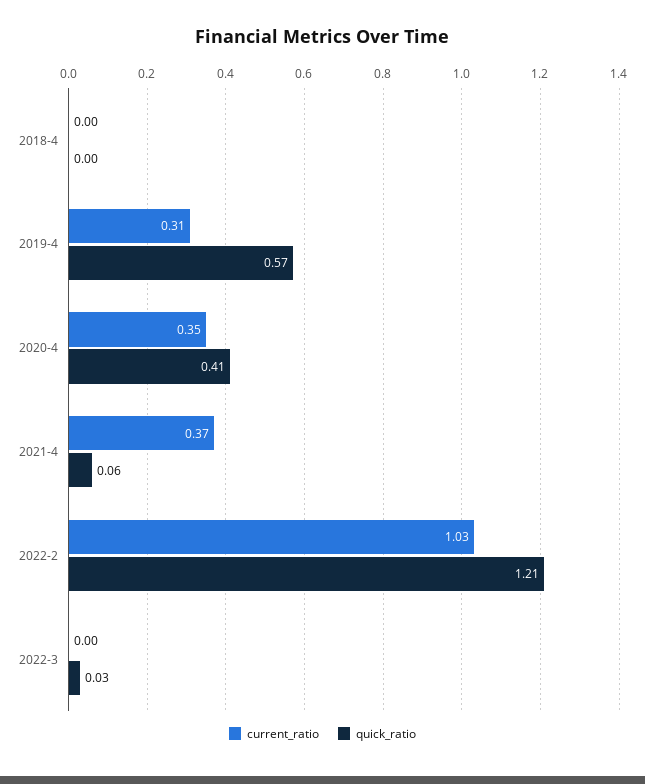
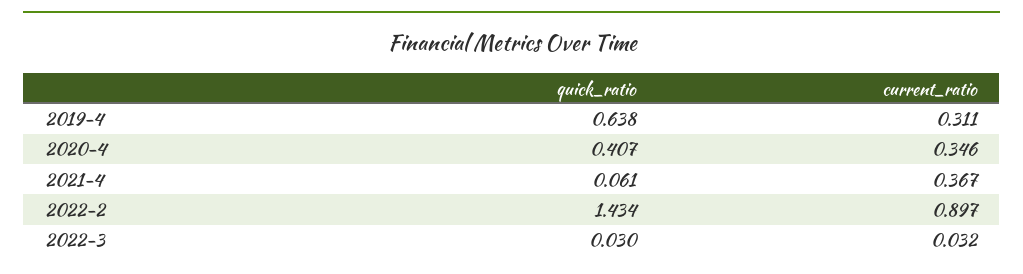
current_ratio, 2018-4: 0 -> none
quick_ratio, 2018-4: 0 -> none
quick_ratio, 2019-4: 0.57 -> 0.638
current_ratio, 2022-2: 1.03 -> 0.897
quick_ratio, 2022-2: 1.21 -> 1.434
current_ratio, 2022-3: 0 -> 0.032

